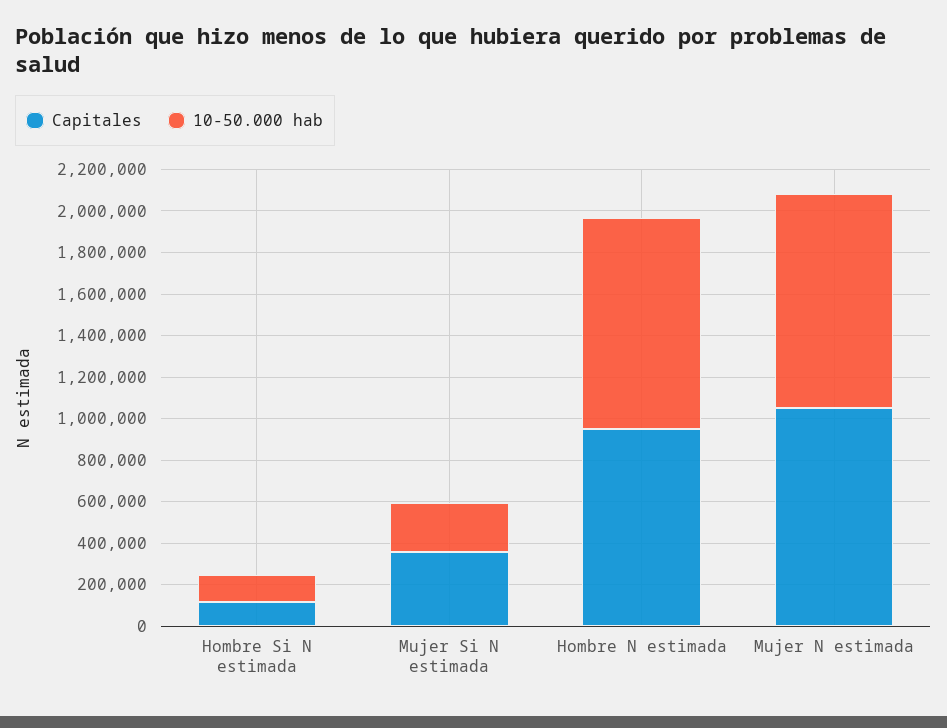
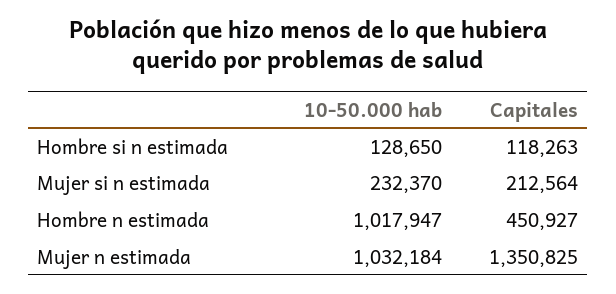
Capitales, Mujer Si N estimada: 350000 -> 212564
Capitales, Hombre N estimada: 950000 -> 450927
Capitales, Mujer N estimada: 1050000 -> 1350825

